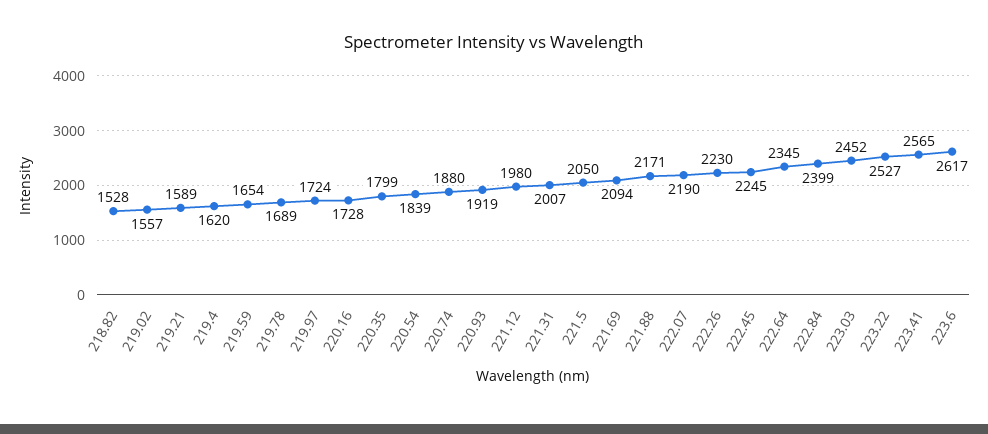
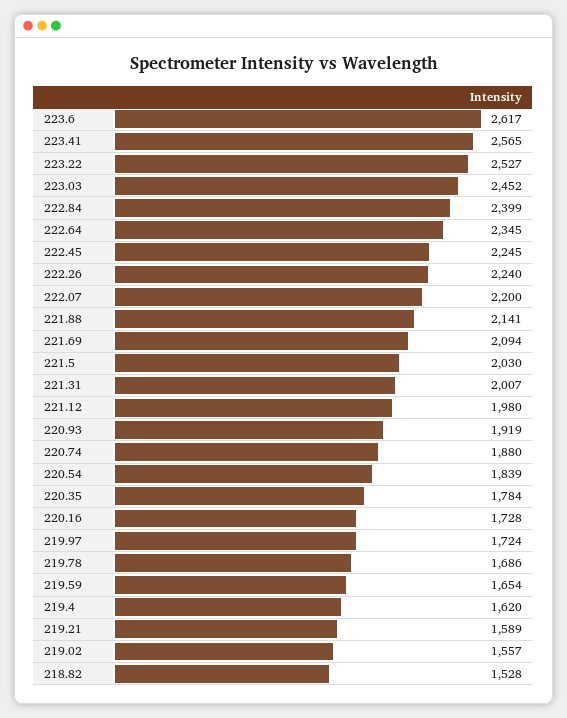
219.78: 1689 -> 1686
220.35: 1799 -> 1784
221.5: 2050 -> 2030
221.88: 2171 -> 2141
222.07: 2190 -> 2200
222.26: 2230 -> 2240

